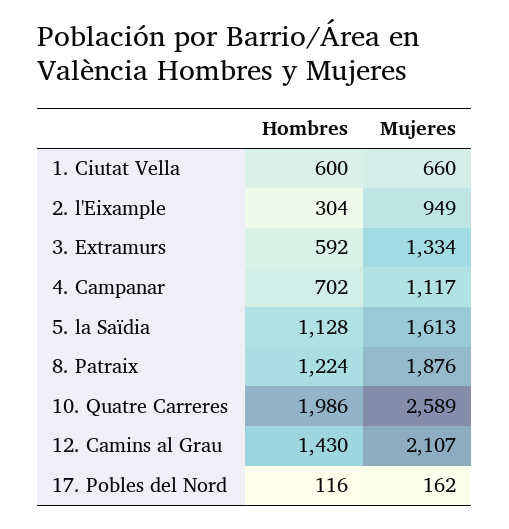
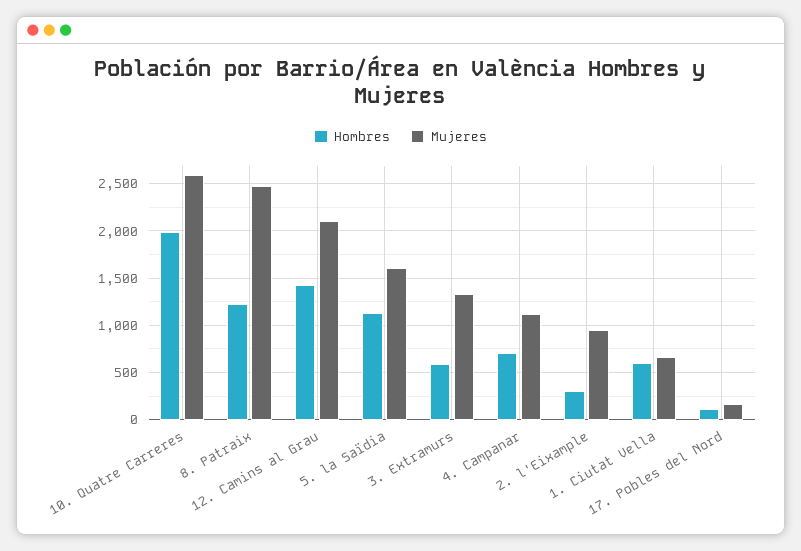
Mujeres, 8. Patraix: 1876 -> 2500

